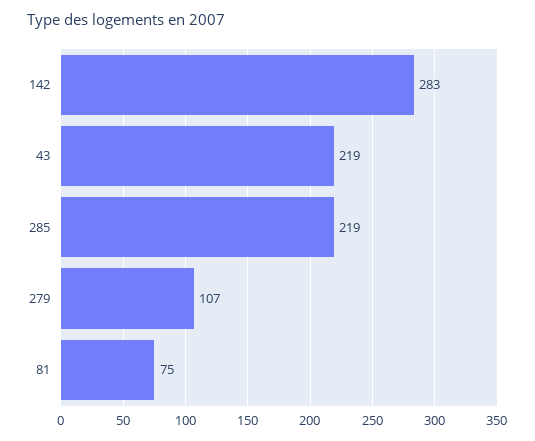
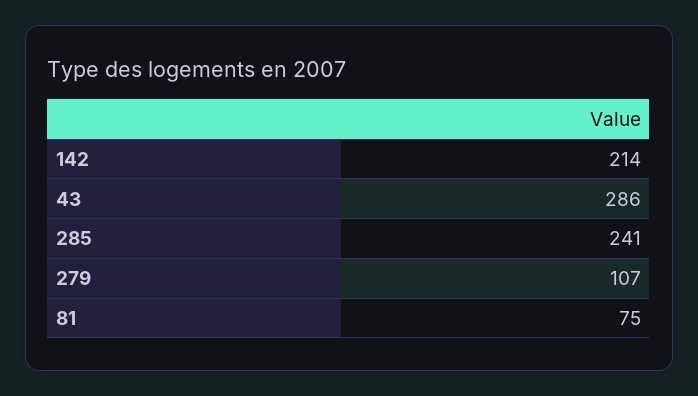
142: 283 -> 214
43: 219 -> 286
285: 219 -> 241

